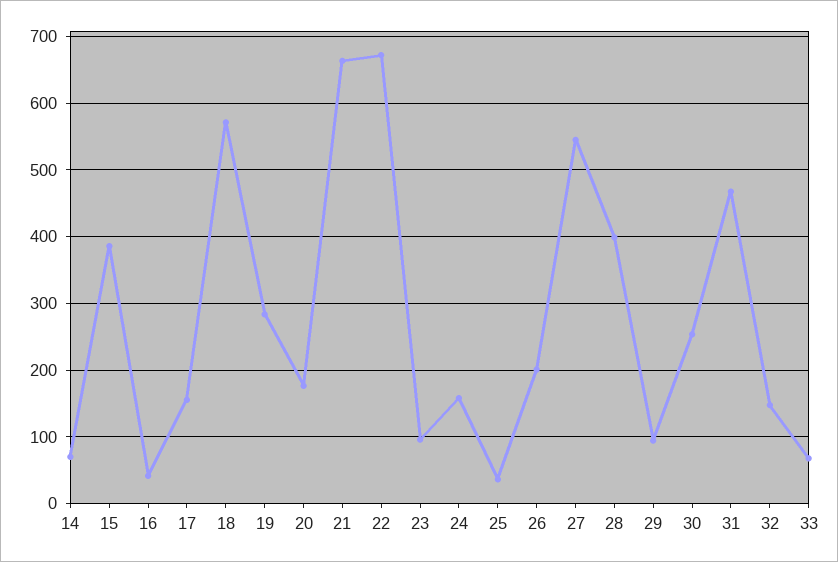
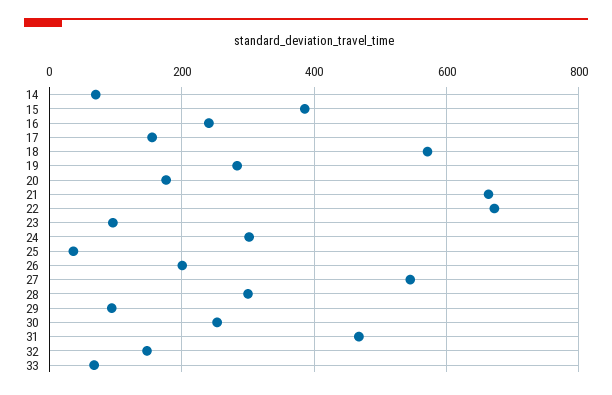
16: 40 -> 240
24: 160 -> 300
28: 400 -> 300

